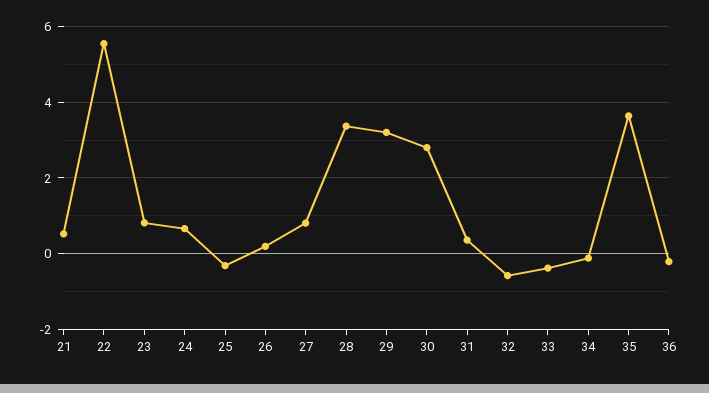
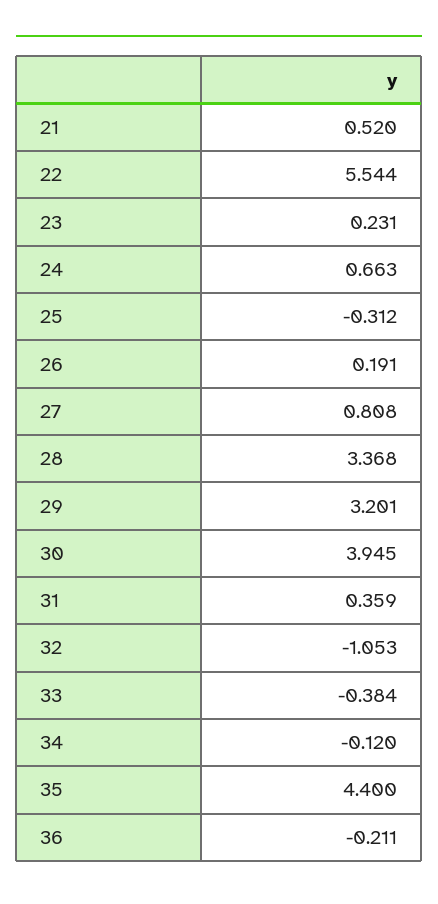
23: 0.8 -> 0.231
30: 2.8 -> 3.945
32: -0.6 -> -1.053
35: 3.6 -> 4.4

